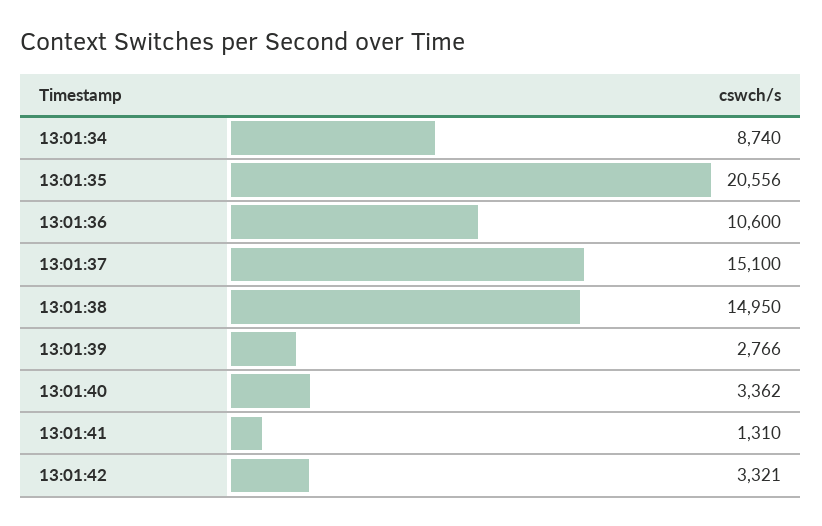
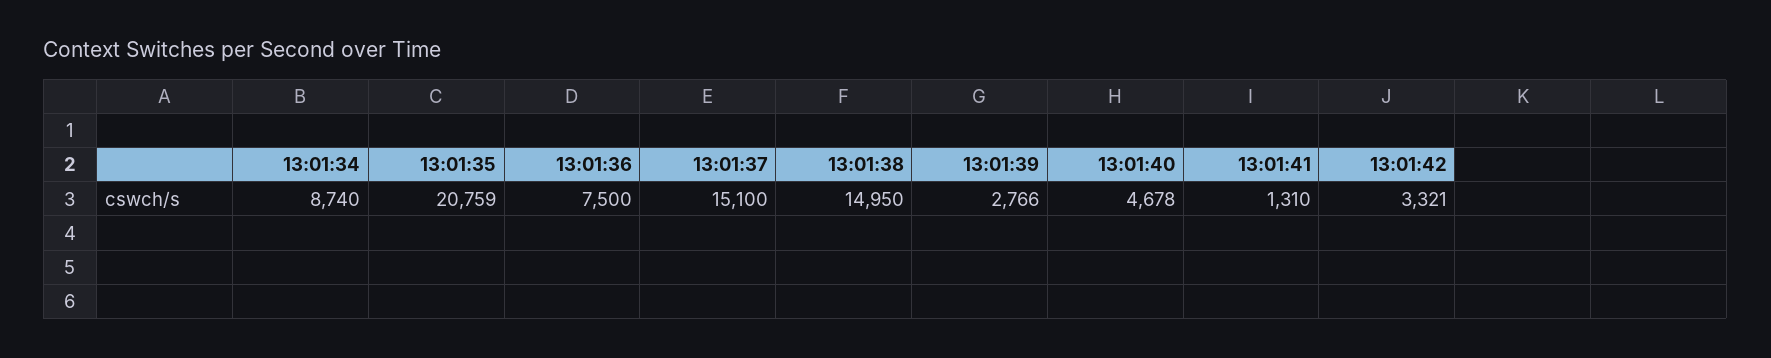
13:01:35: 20556 -> 20759
13:01:36: 10600 -> 7500
13:01:40: 3362 -> 4678

